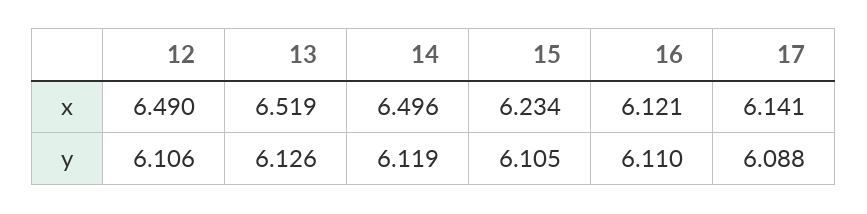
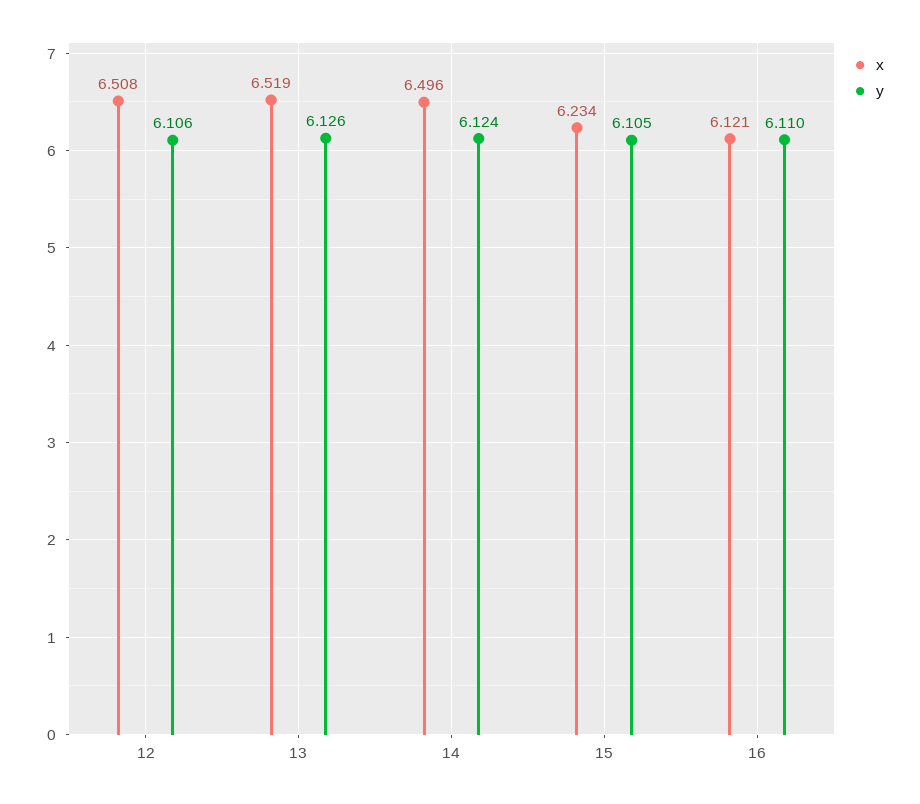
x, 12: 6.49 -> 6.508
x, 17: 6.141 -> none
y, 14: 6.119 -> 6.124
y, 17: 6.088 -> none

